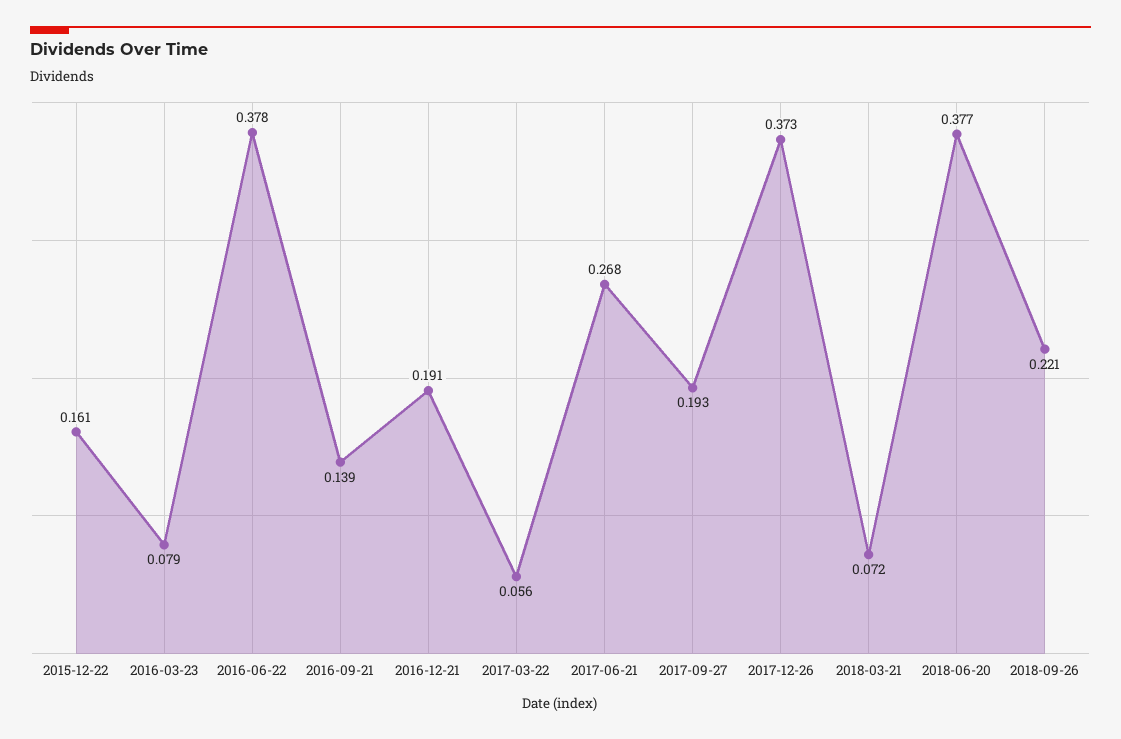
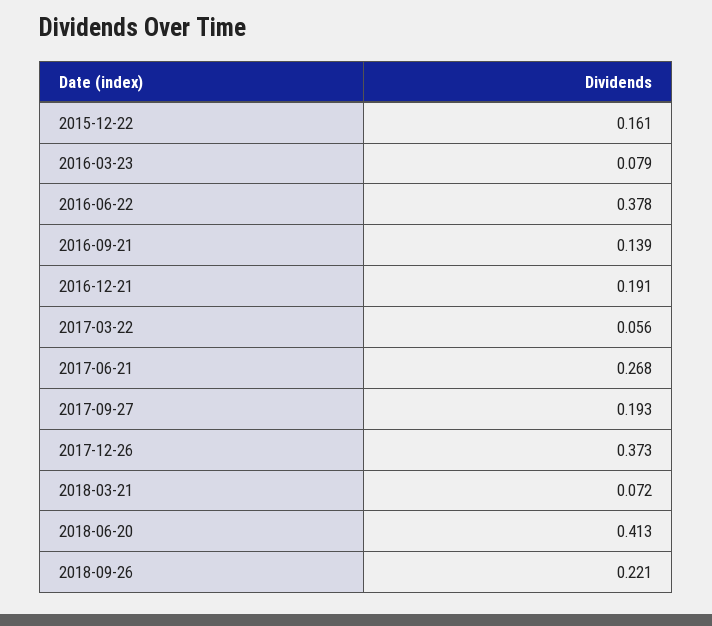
2018-06-20: 0.377 -> 0.413

